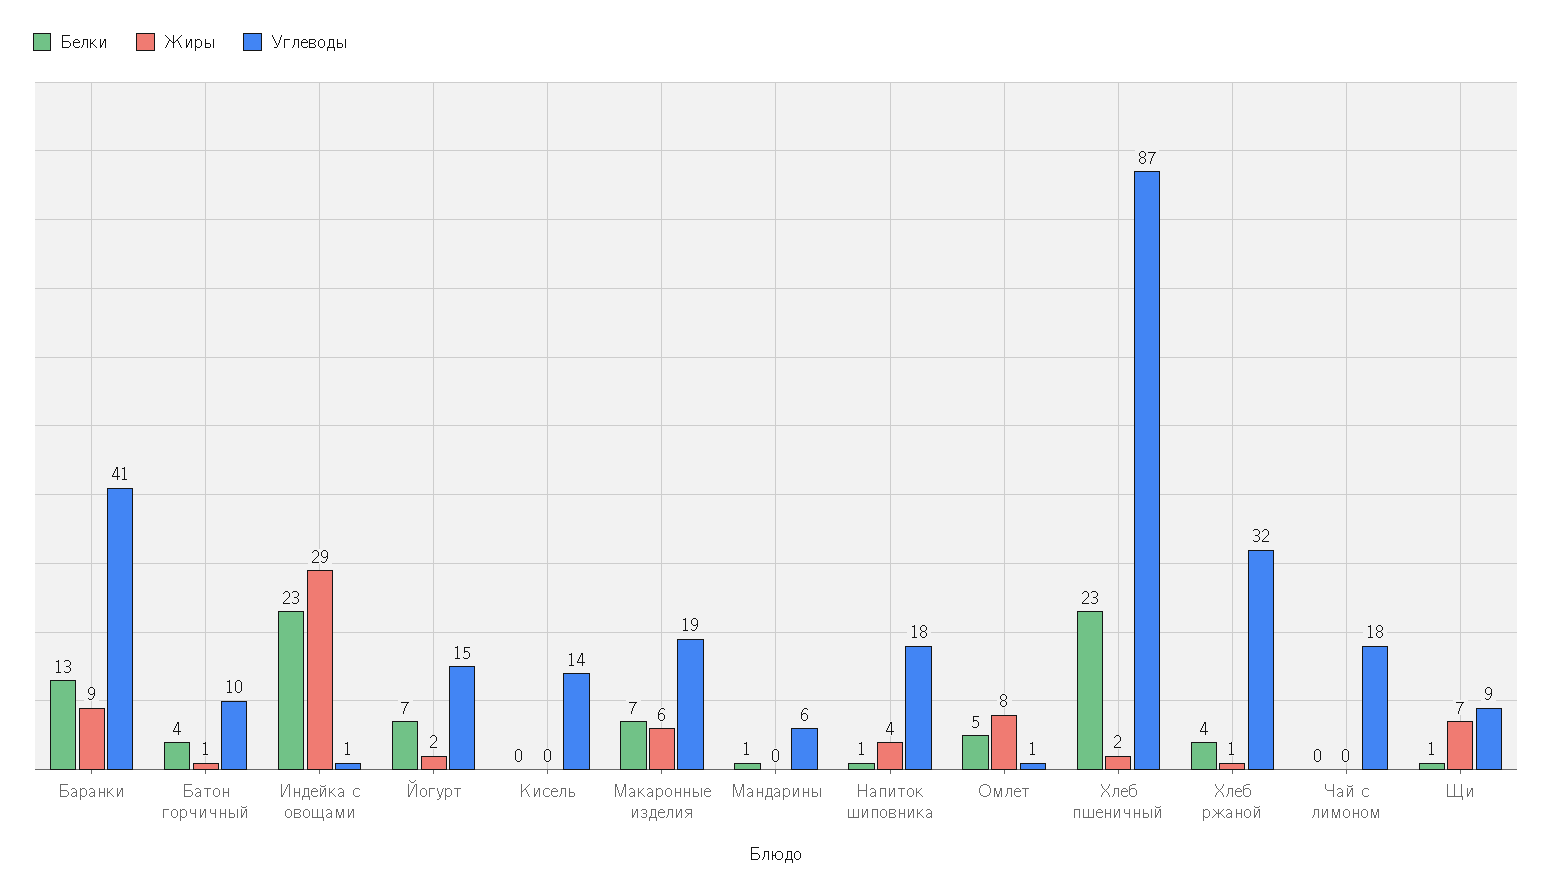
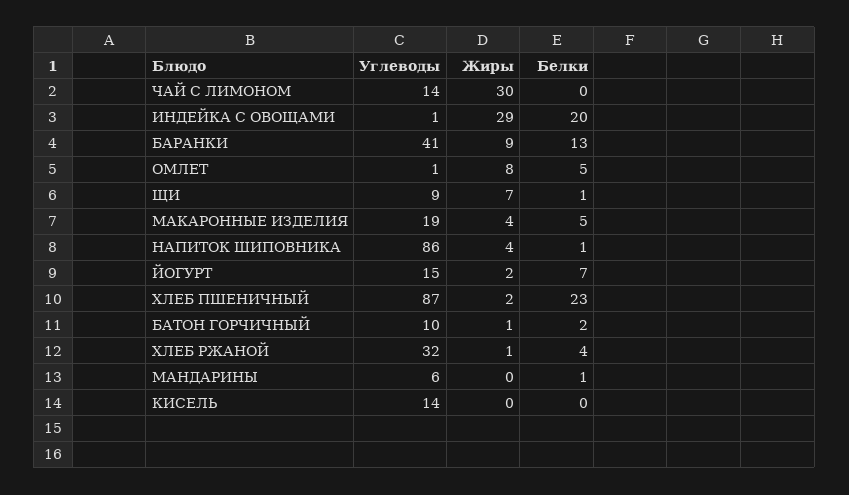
Белки, Батон горчичный: 4 -> 2
Белки, Индейка с овощами: 23 -> 20
Белки, Макаронные изделия: 7 -> 5
Жиры, Макаронные изделия: 6 -> 4
Углеводы, Напиток шиповника: 18 -> 86
Жиры, Чай с лимоном: 0 -> 30
Углеводы, Чай с лимоном: 18 -> 14

